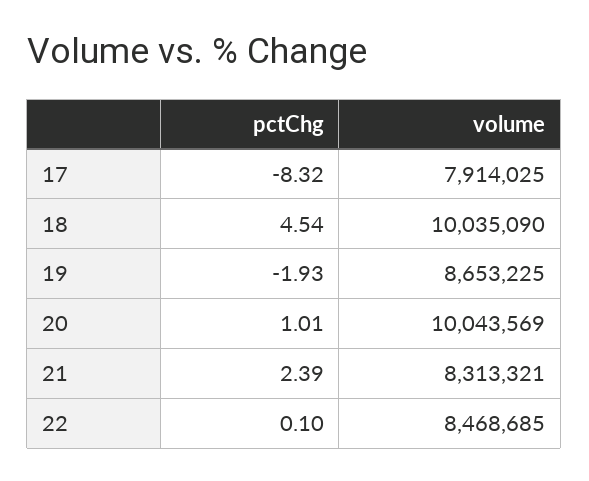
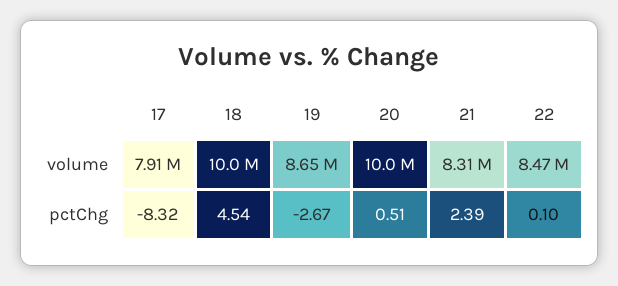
pctChg, 19: -1.93 -> -2.67
pctChg, 20: 1.01 -> 0.51

